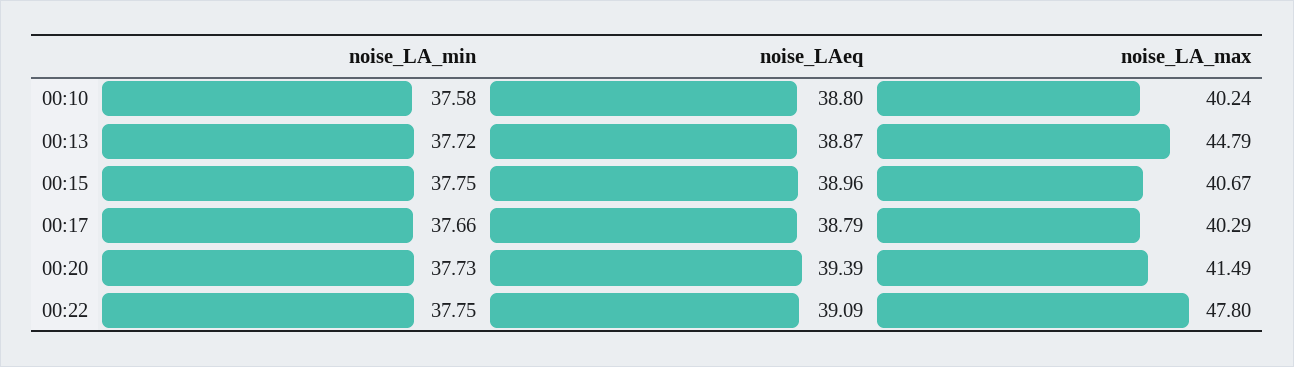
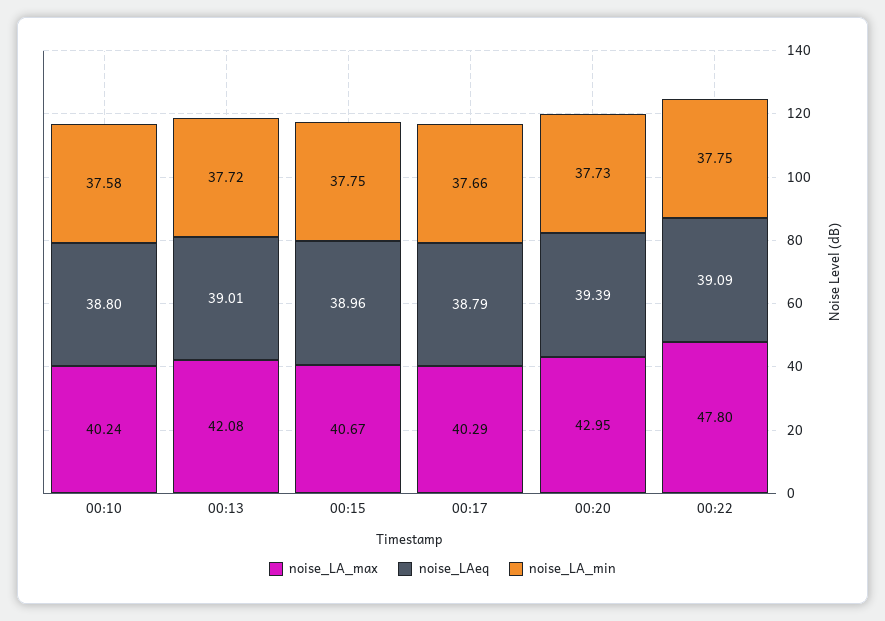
noise_LAeq, 00:13: 38.87 -> 39.01
noise_LA_max, 00:13: 44.79 -> 42.08
noise_LA_max, 00:20: 41.49 -> 42.95

